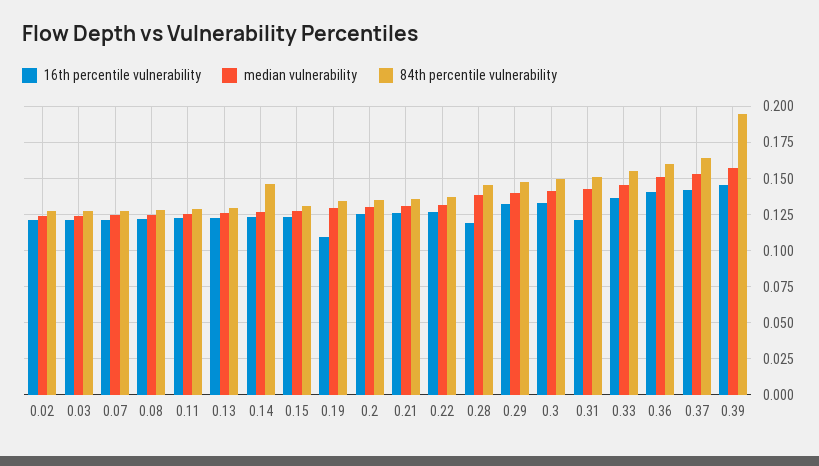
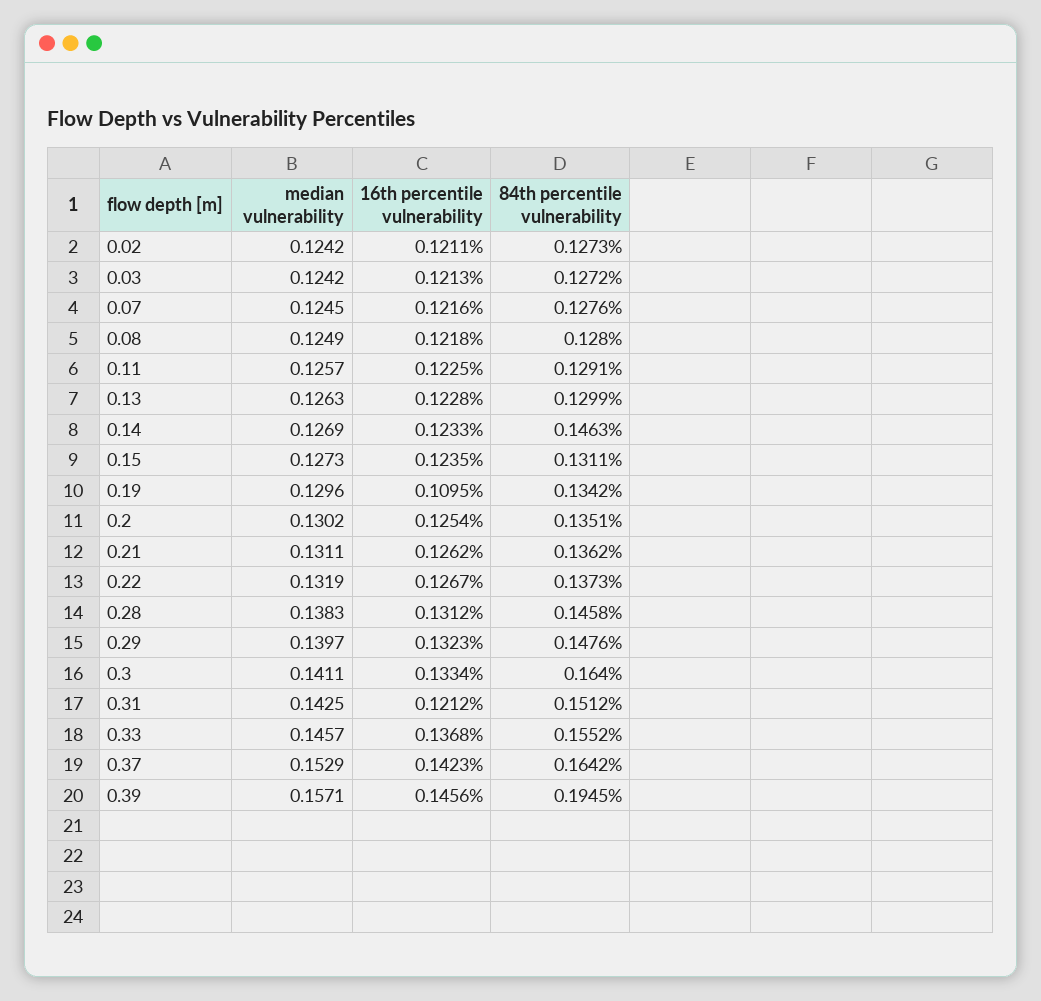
16th percentile vulnerability, 0.28: 0.12 -> 0.1312
84th percentile vulnerability, 0.3: 0.15 -> 0.164
16th percentile vulnerability, 0.36: 0.14 -> none
median vulnerability, 0.36: 0.15 -> none
84th percentile vulnerability, 0.36: 0.16 -> none

